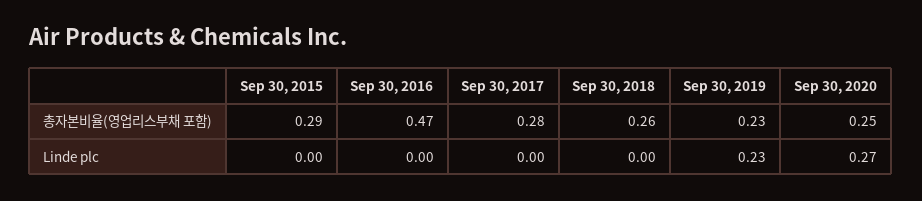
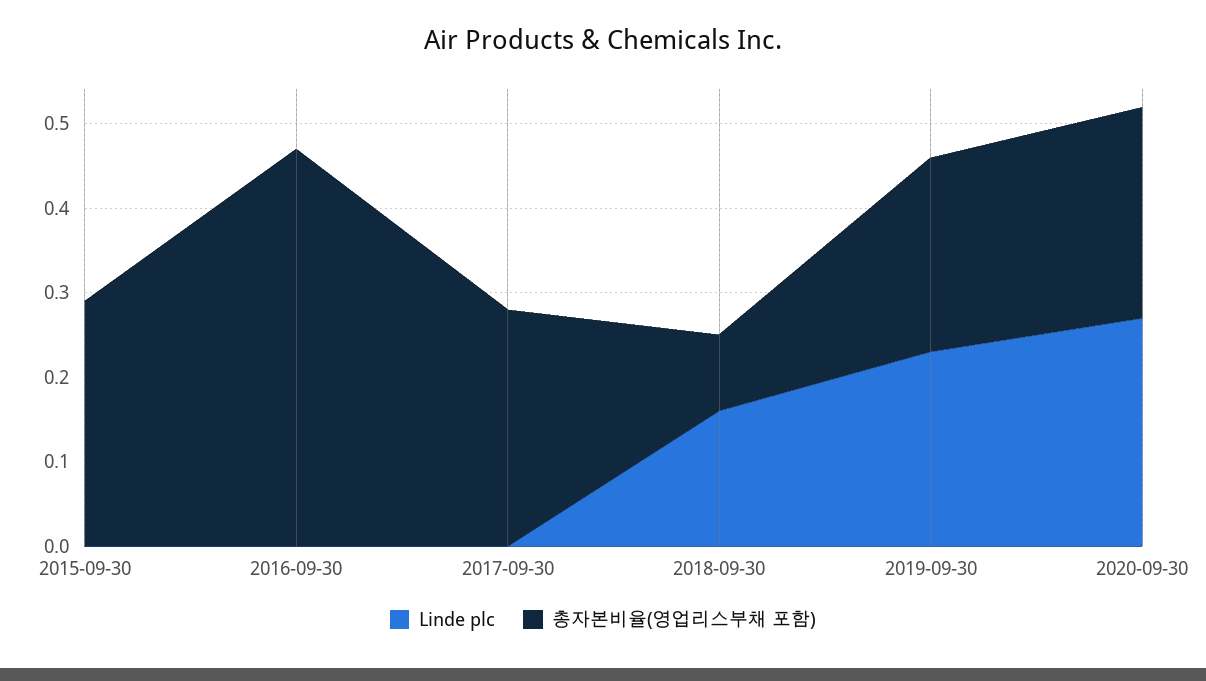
총자본비율(영업리스부채 포함), Sep 30, 2018: 0.26 -> 0.09
Linde plc, Sep 30, 2018: 0 -> 0.16

